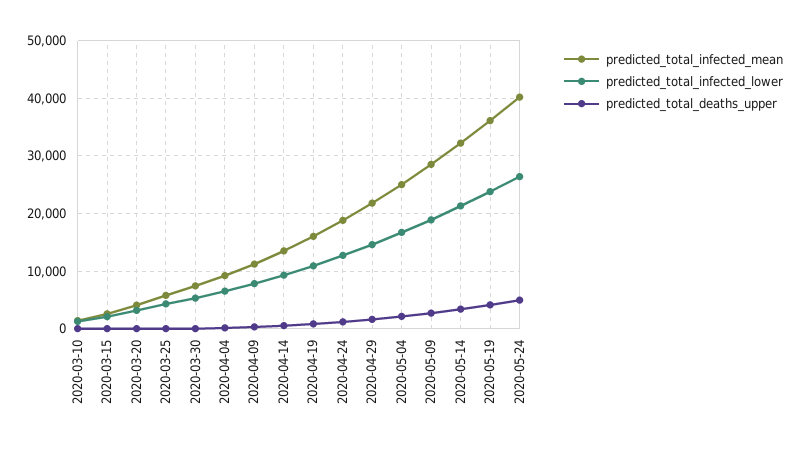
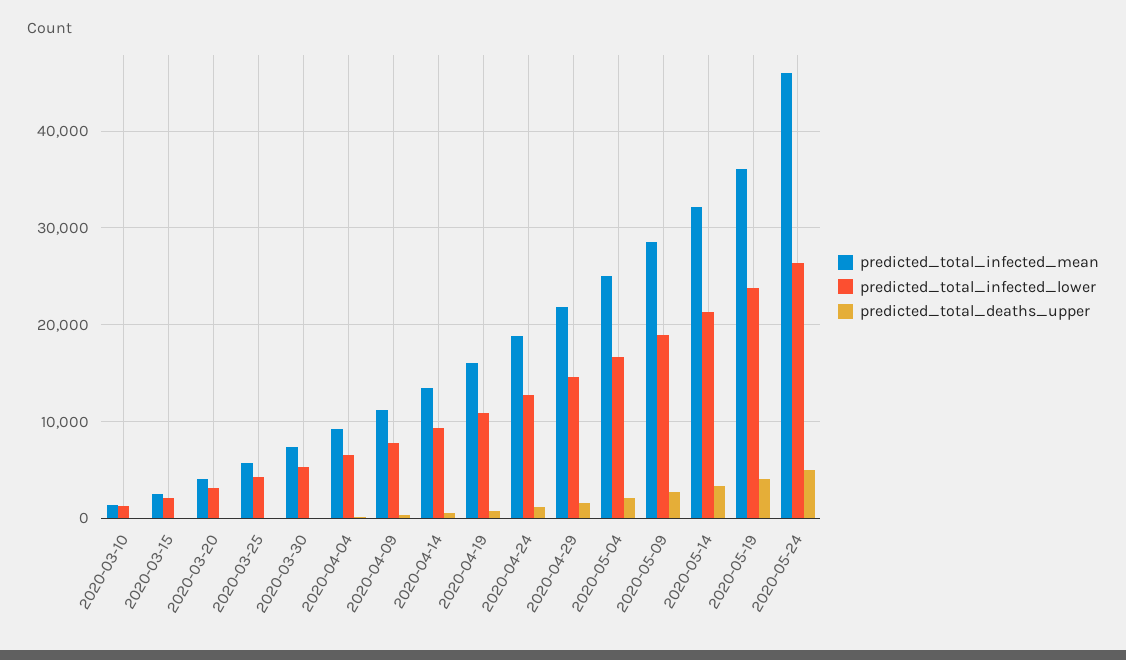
predicted_total_infected_mean, 2020-05-24: 40000 -> 46000

